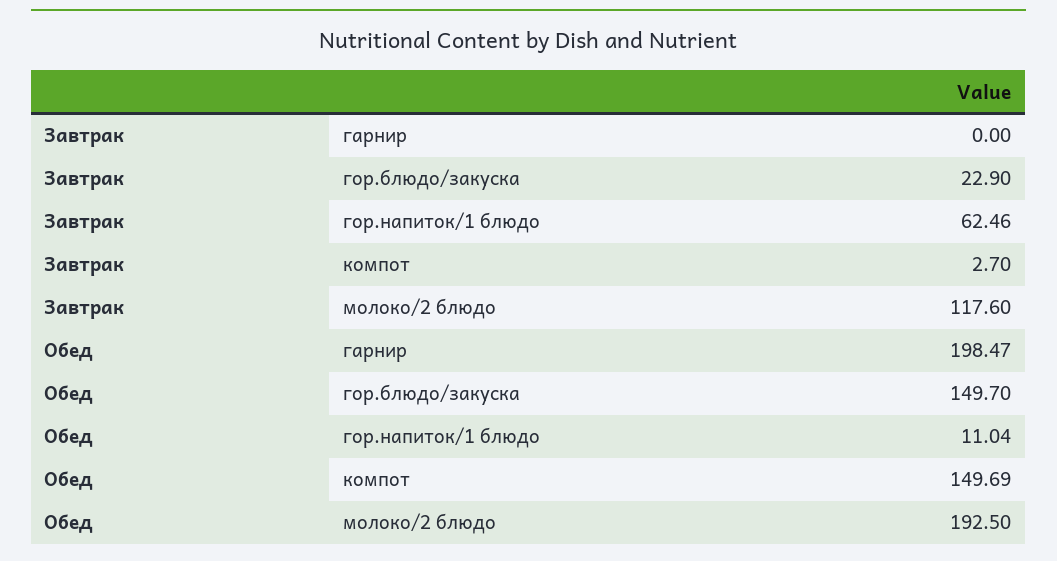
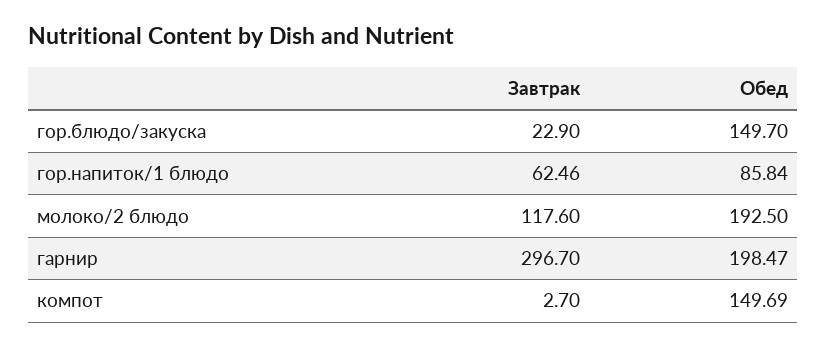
Завтрак, гарнир: 0 -> 296.7
Обед, гор.напиток/1 блюдо: 11.04 -> 85.84

